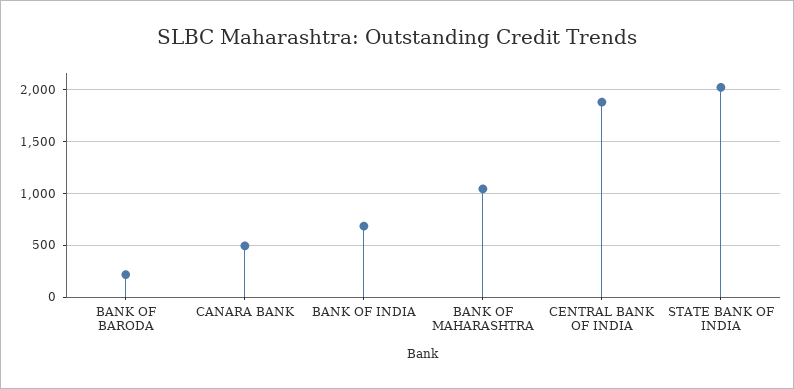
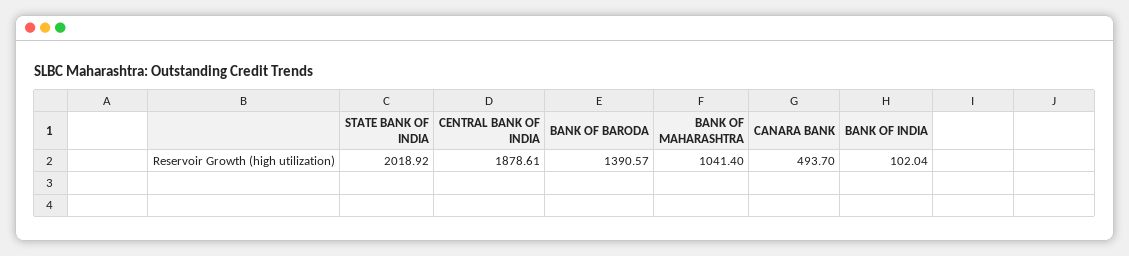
BANK OF BARODA: 200 -> 1390.57
BANK OF INDIA: 700 -> 102.04

